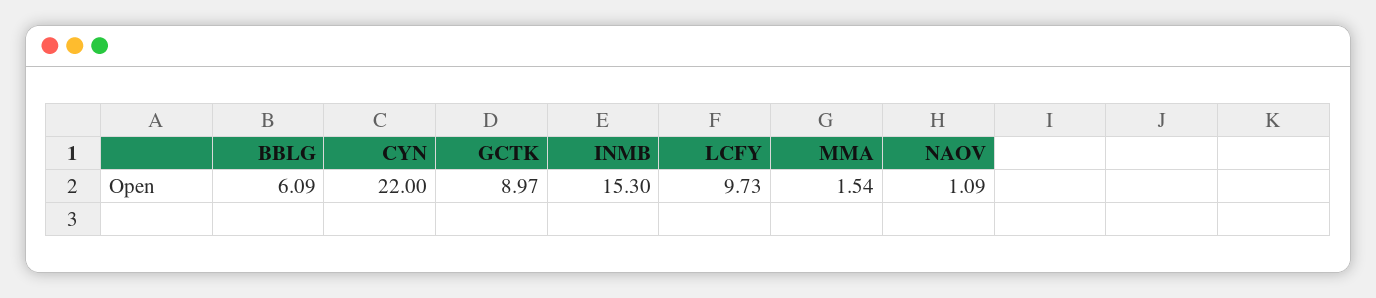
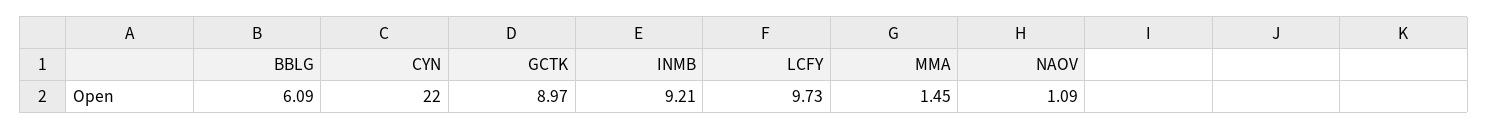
INMB: 15.3 -> 9.21
MMA: 1.54 -> 1.45

